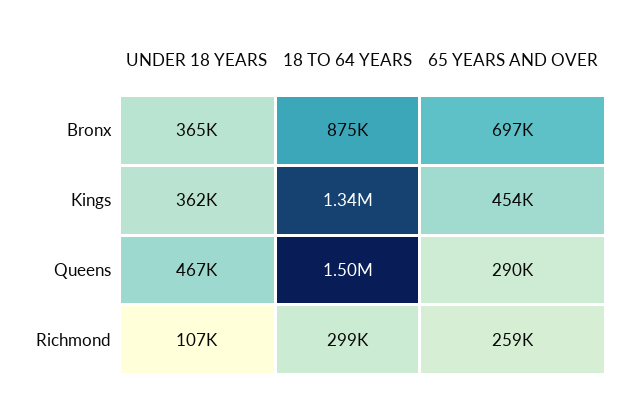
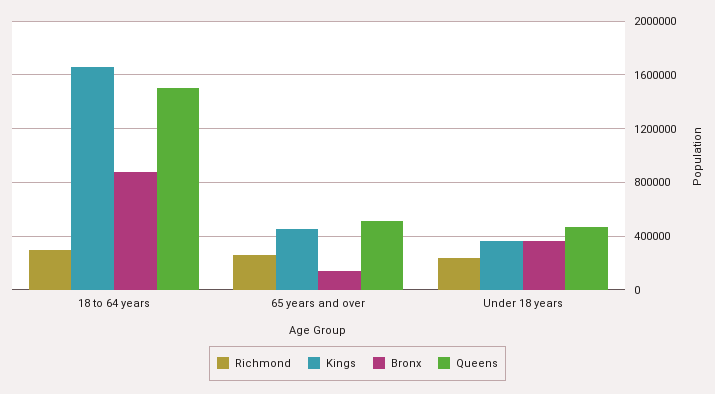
Bronx, 65 YEARS AND OVER: 697000 -> 150000
Kings, 18 TO 64 YEARS: 1340000 -> 1650000
Queens, 65 YEARS AND OVER: 290000 -> 500000
Richmond, UNDER 18 YEARS: 107000 -> 250000

